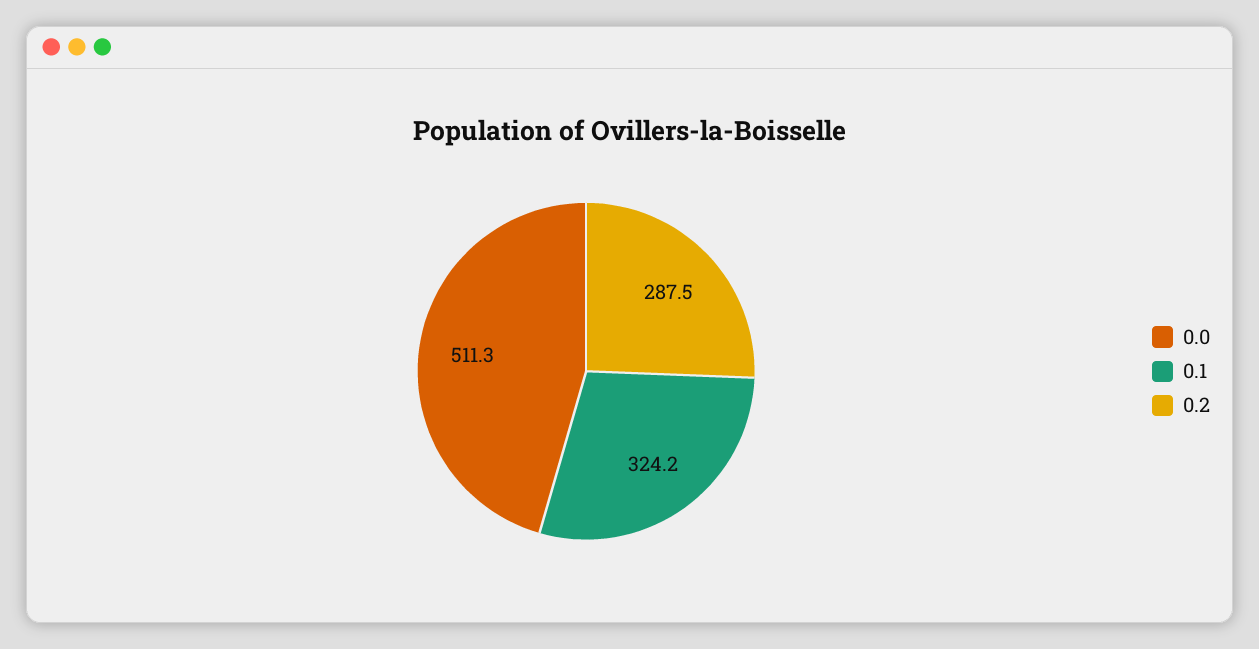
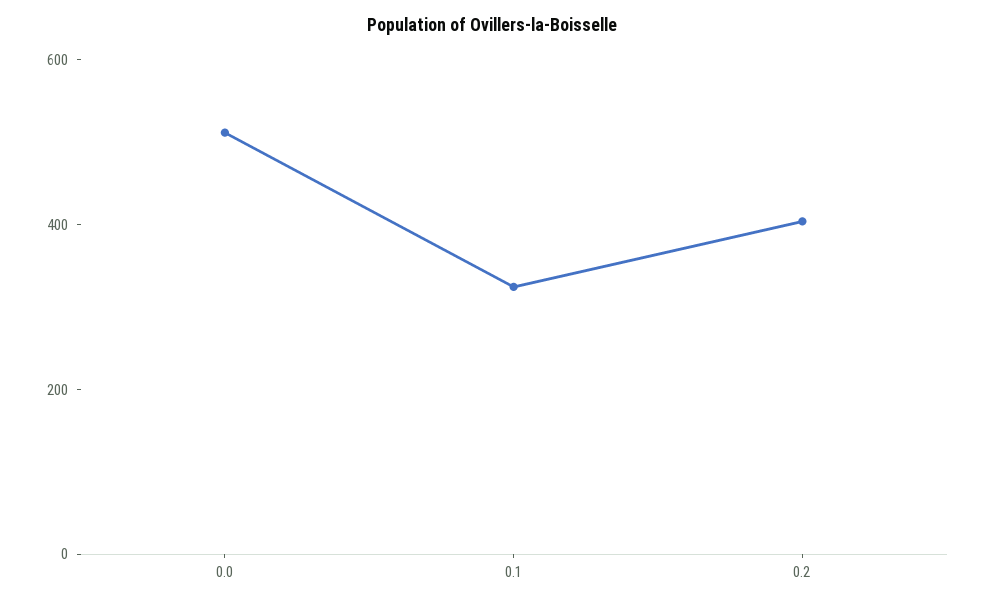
0.2: 287.5 -> 400

